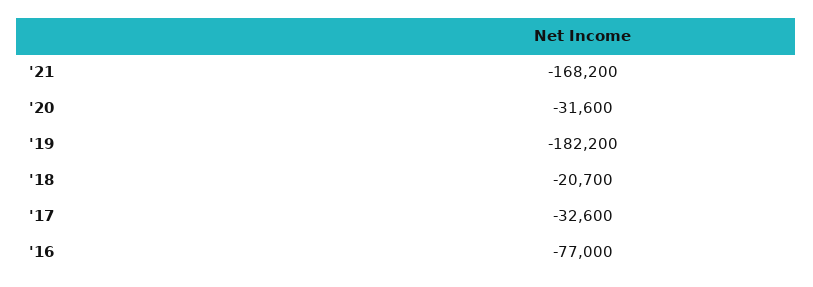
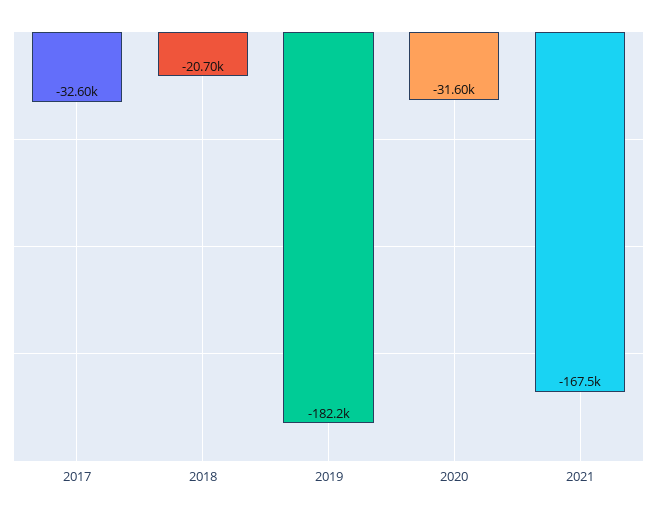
'21: -168200 -> -167500
'16: -77000 -> none

